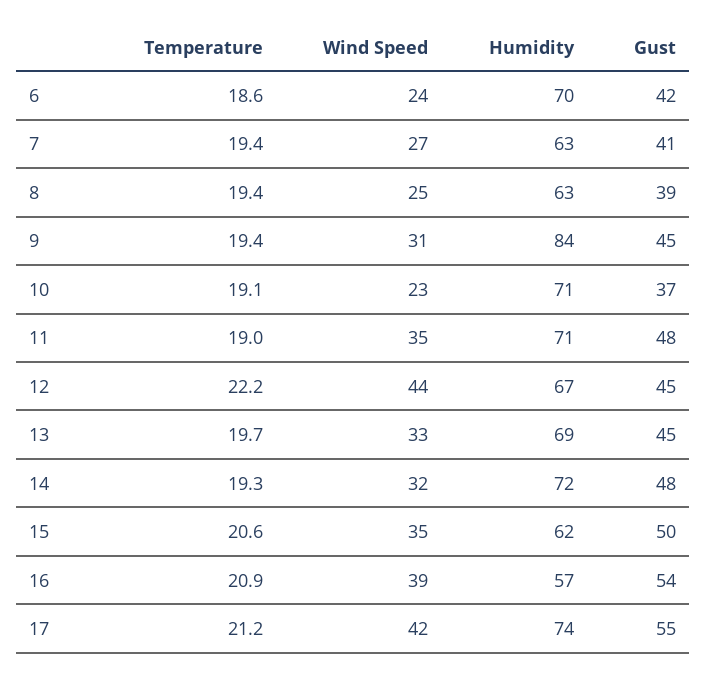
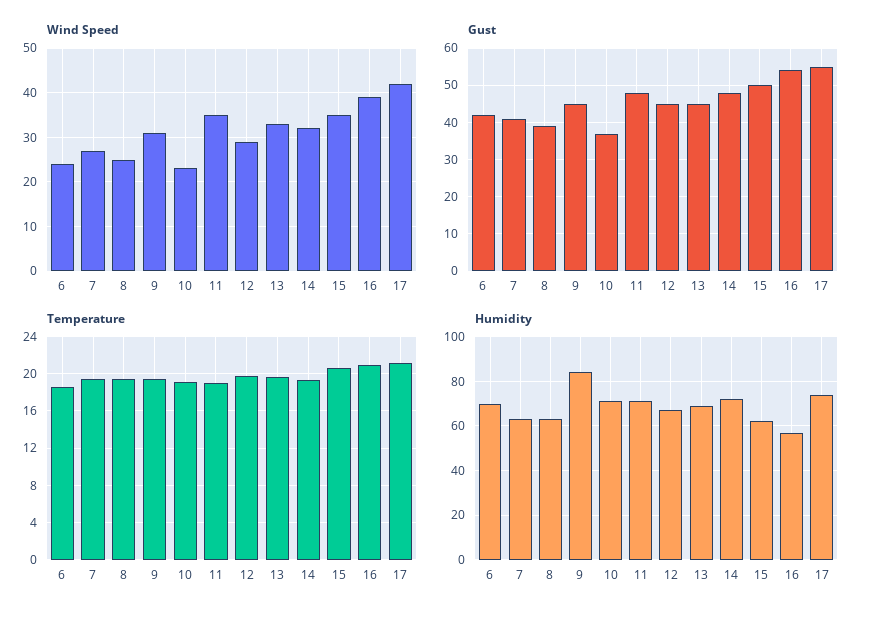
Temperature, 12: 22.2 -> 20
Wind Speed, 12: 44 -> 30

